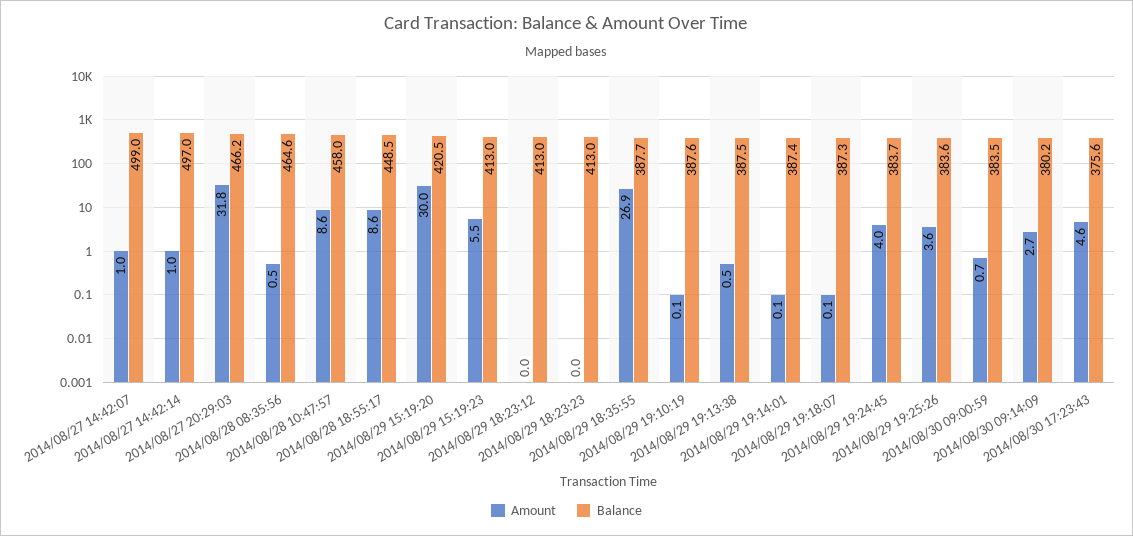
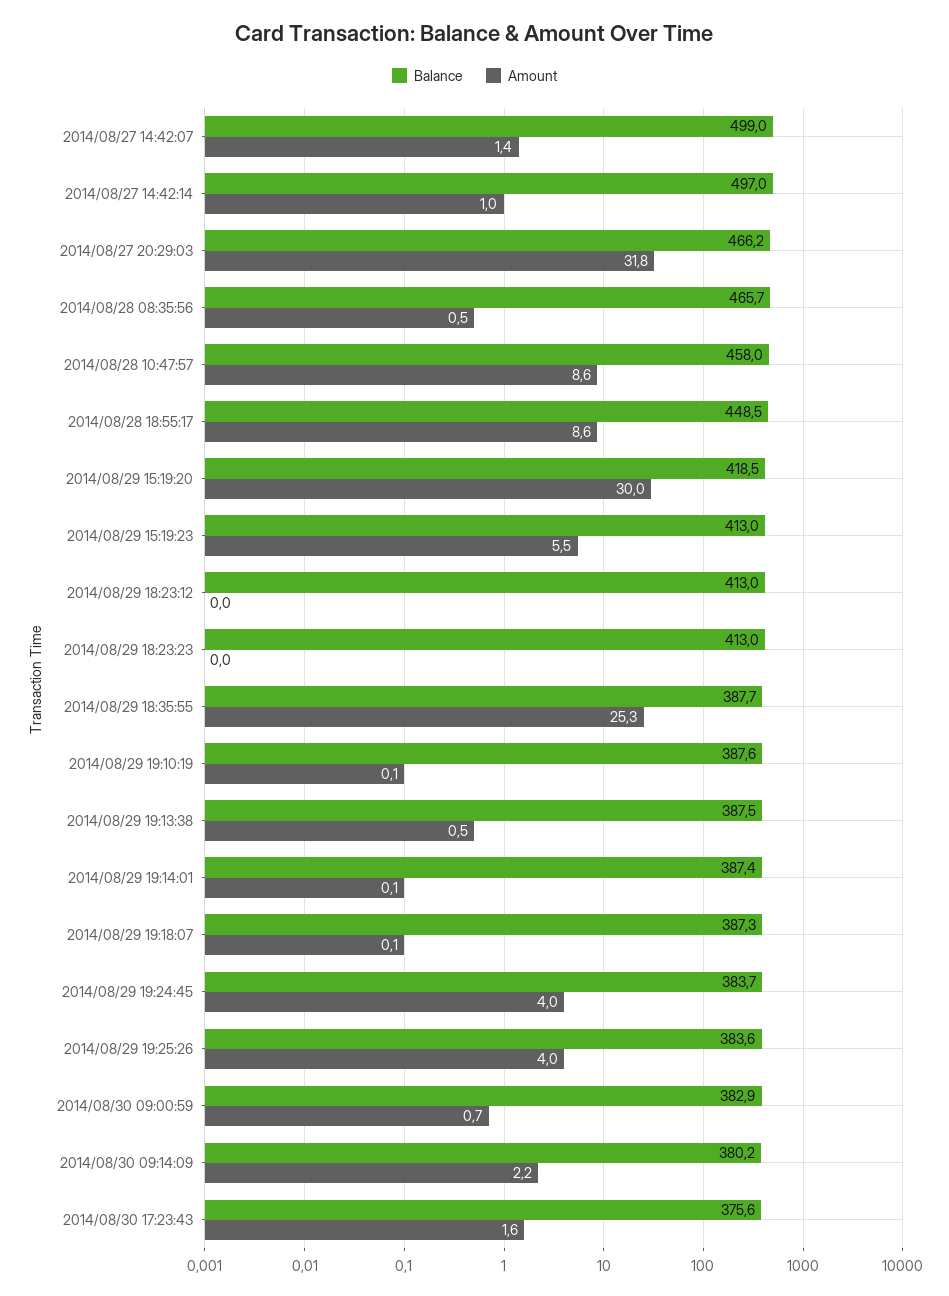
Amount, 2014/08/27 14:42:07: 1 -> 1.4
Balance, 2014/08/28 08:35:56: 464.6 -> 465.7
Balance, 2014/08/29 15:19:20: 420.5 -> 418.5
Amount, 2014/08/29 18:35:55: 26.9 -> 25.3
Amount, 2014/08/29 19:25:26: 3.6 -> 4
Balance, 2014/08/30 09:00:59: 383.5 -> 382.9
Amount, 2014/08/30 09:14:09: 2.7 -> 2.2
Amount, 2014/08/30 17:23:43: 4.6 -> 1.6

